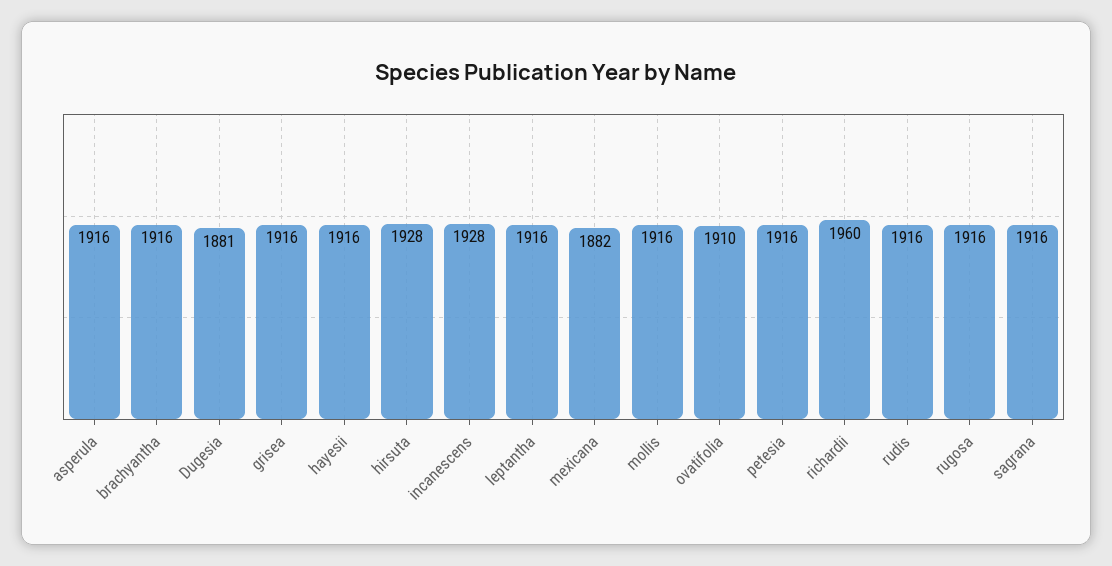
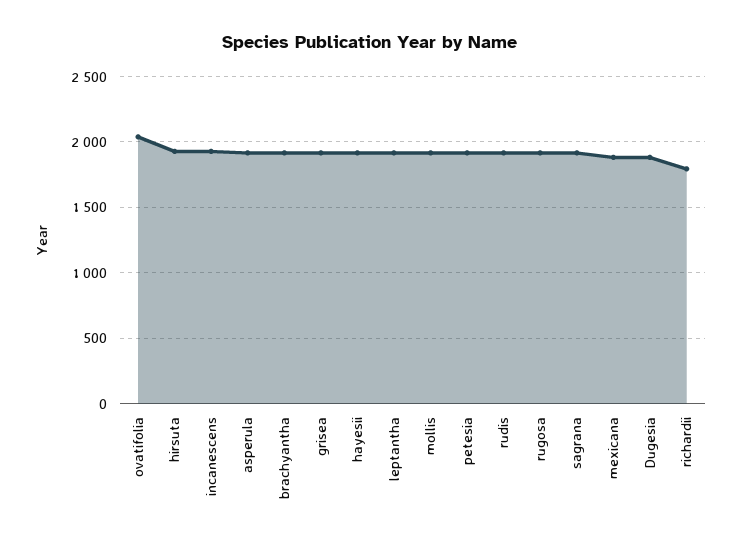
ovatifolia: 1910 -> 2050
richardii: 1960 -> 1800

